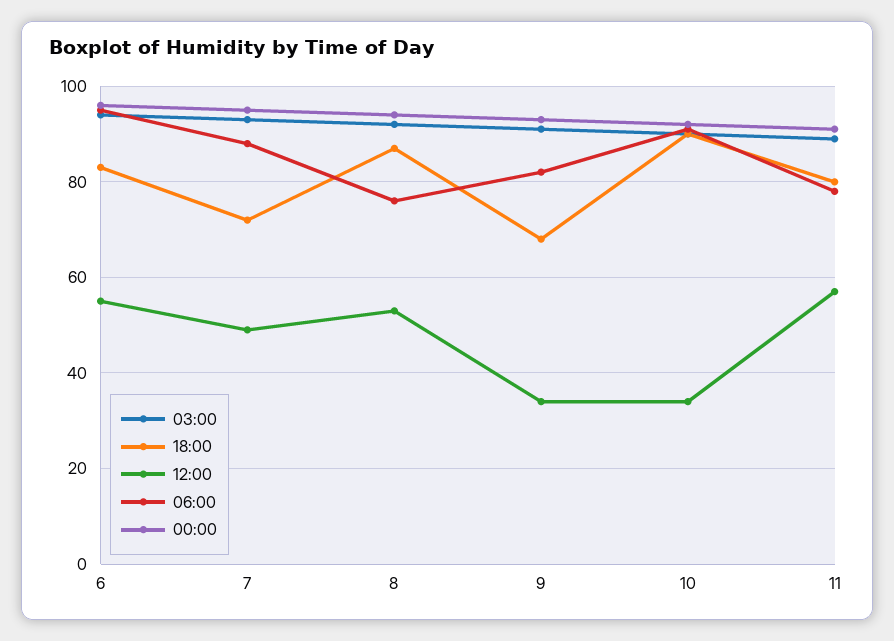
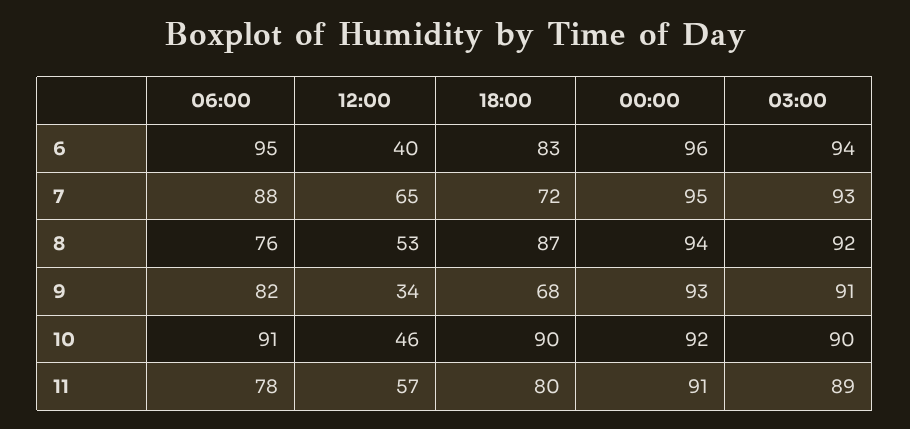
12:00, 6: 55 -> 40
12:00, 7: 50 -> 65
12:00, 10: 35 -> 46

